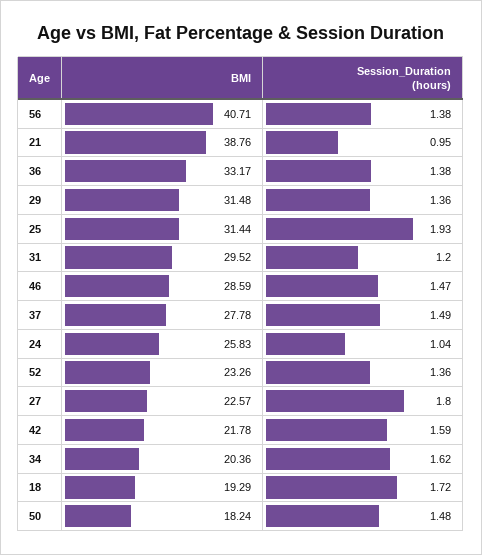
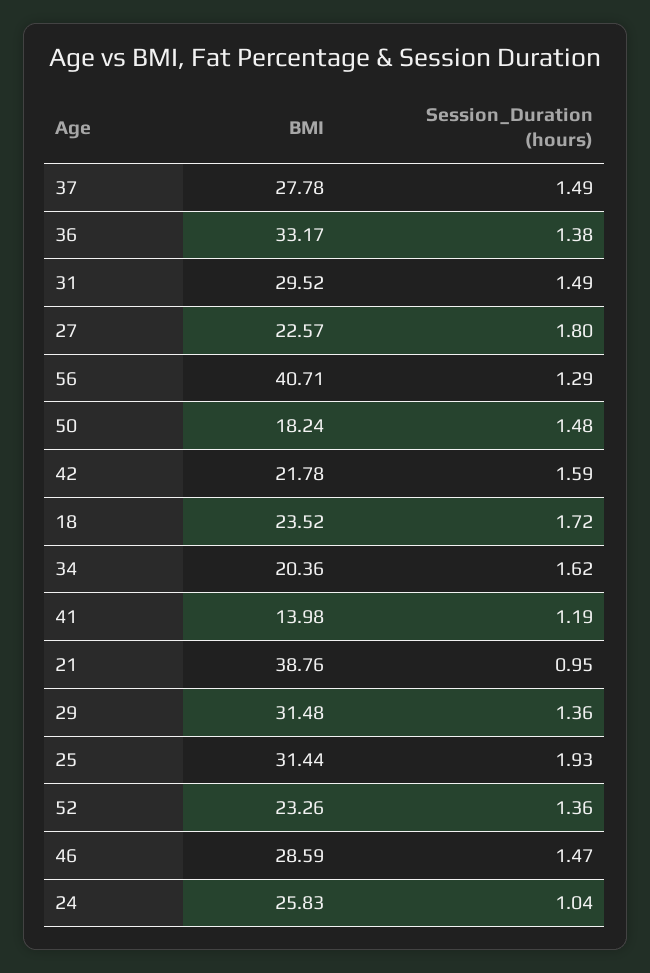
Session_Duration (hours), 56: 1.38 -> 1.29
Session_Duration (hours), 31: 1.2 -> 1.49
BMI, 18: 19.29 -> 23.52
BMI, 41: none -> 13.98
Session_Duration (hours), 41: none -> 1.19

